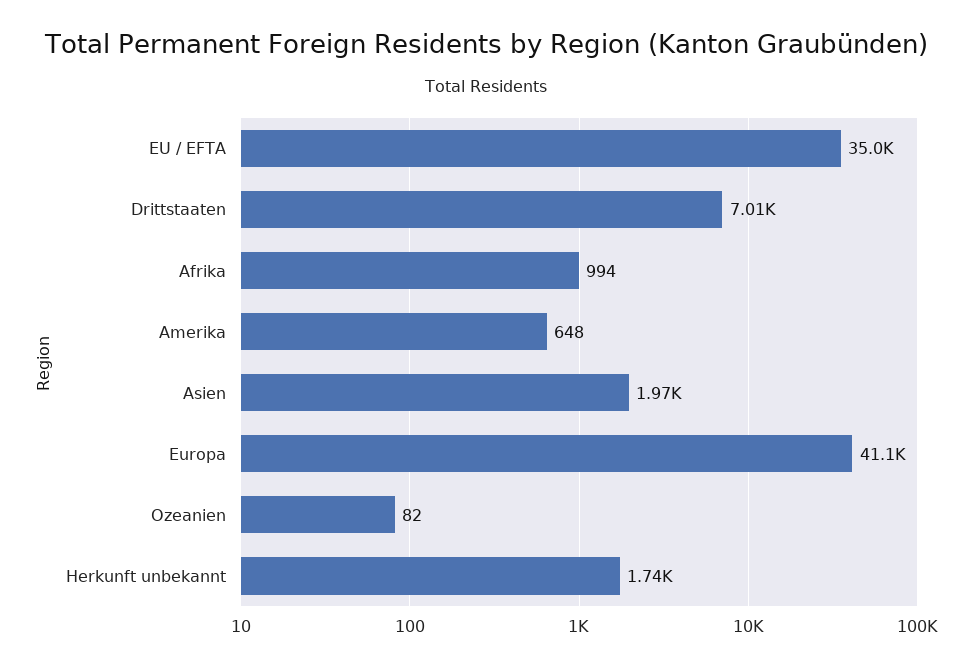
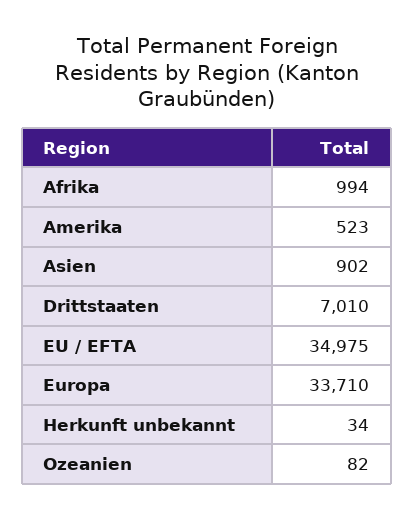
Amerika: 648 -> 523
Asien: 1970 -> 902
Europa: 41100 -> 33710
Herkunft unbekannt: 1740 -> 34

